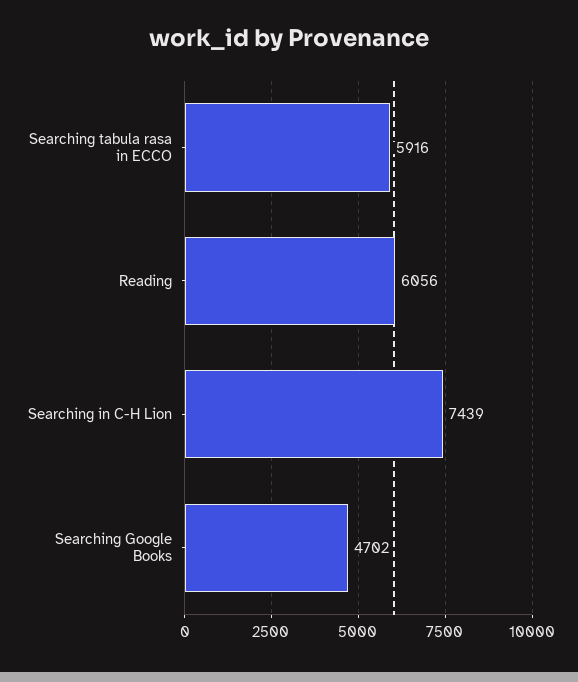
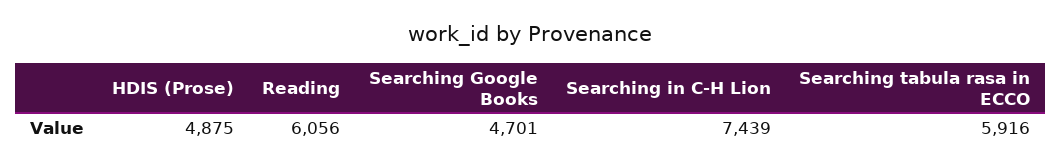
Searching Google Books: 4702 -> 4701
HDIS (Prose): none -> 4875

